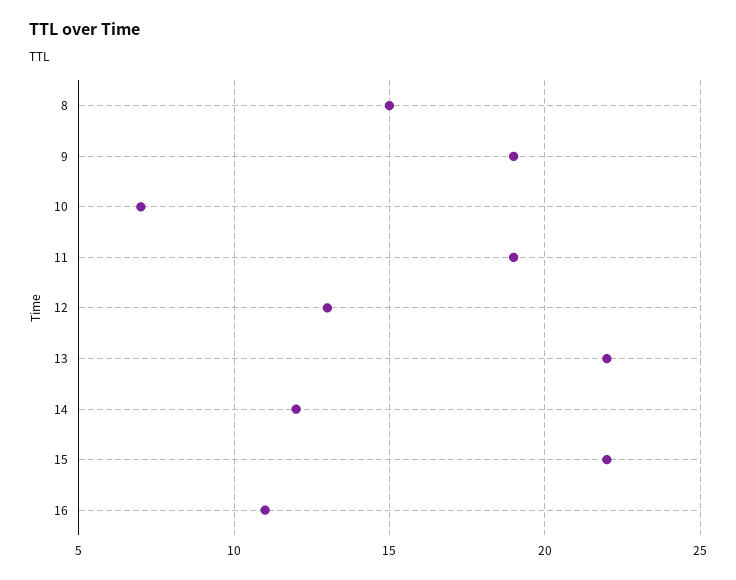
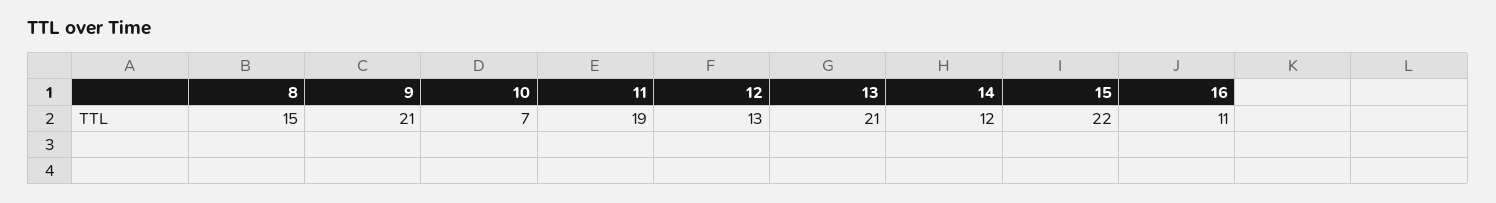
9: 19 -> 21
13: 22 -> 21

